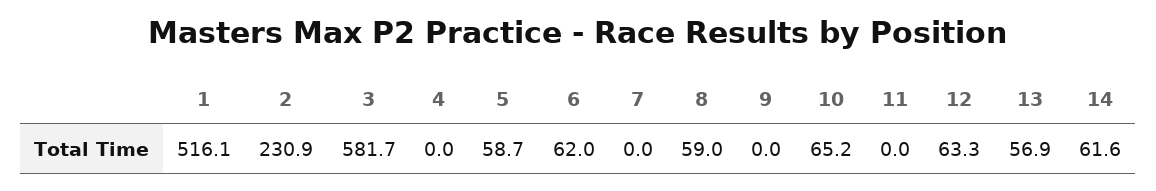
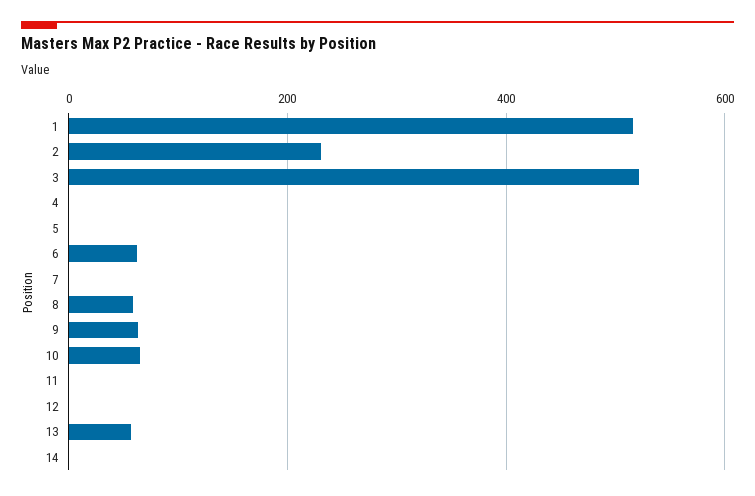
3: 581.7 -> 520
5: 58.7 -> 0
9: 0 -> 60
12: 63.3 -> 0
14: 61.6 -> 0

